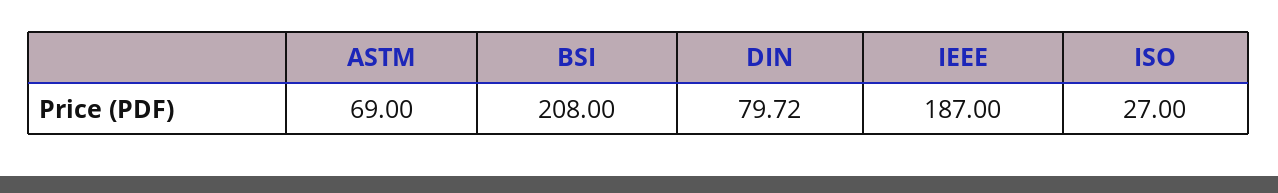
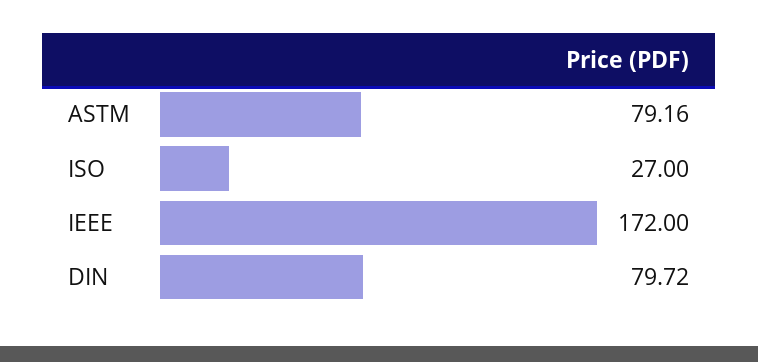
ASTM: 69 -> 79.16
BSI: 208 -> none
IEEE: 187 -> 172

